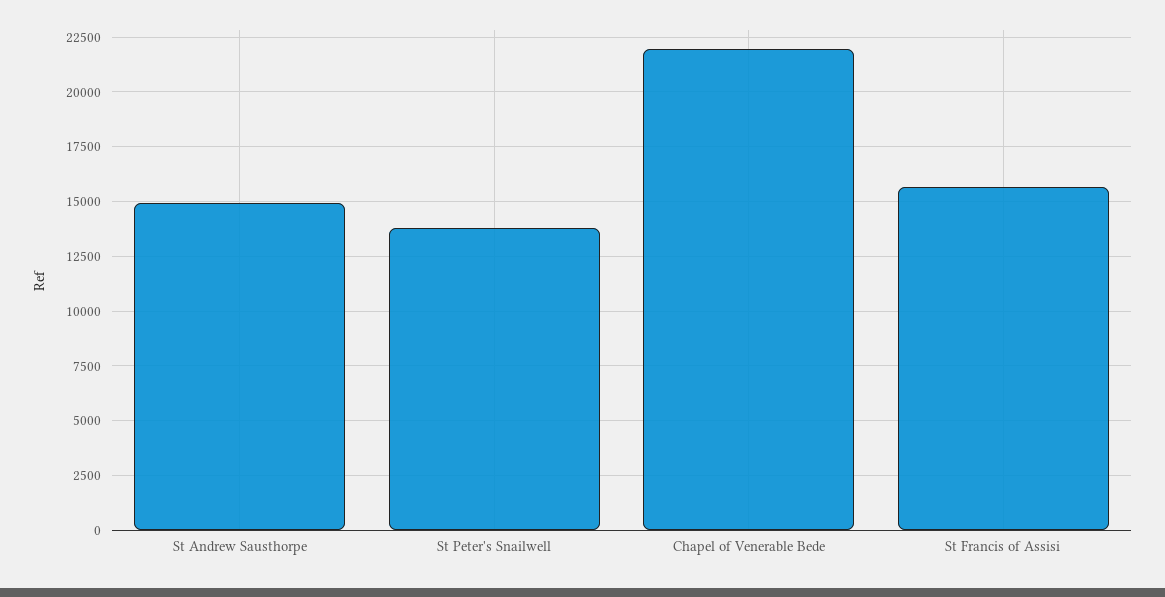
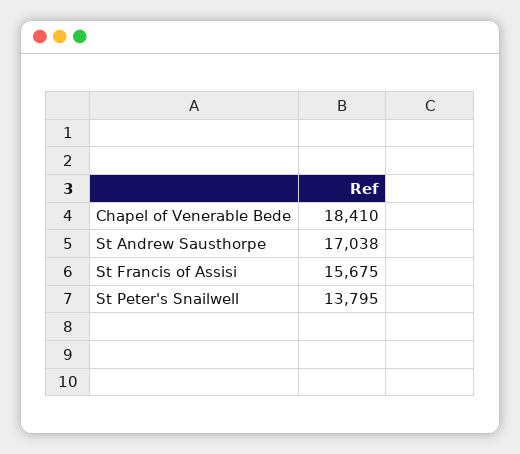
St Andrew Sausthorpe: 15000 -> 17038
Chapel of Venerable Bede: 22000 -> 18410

